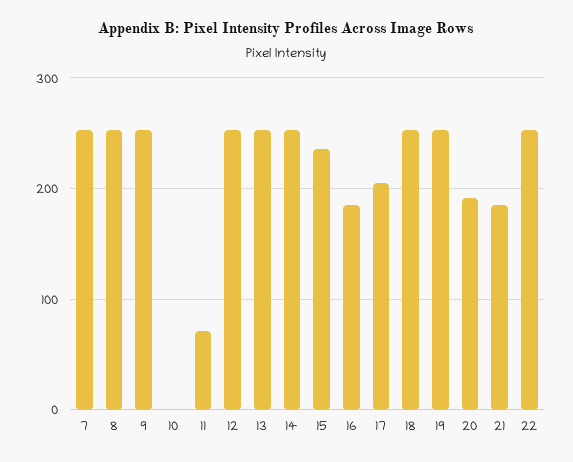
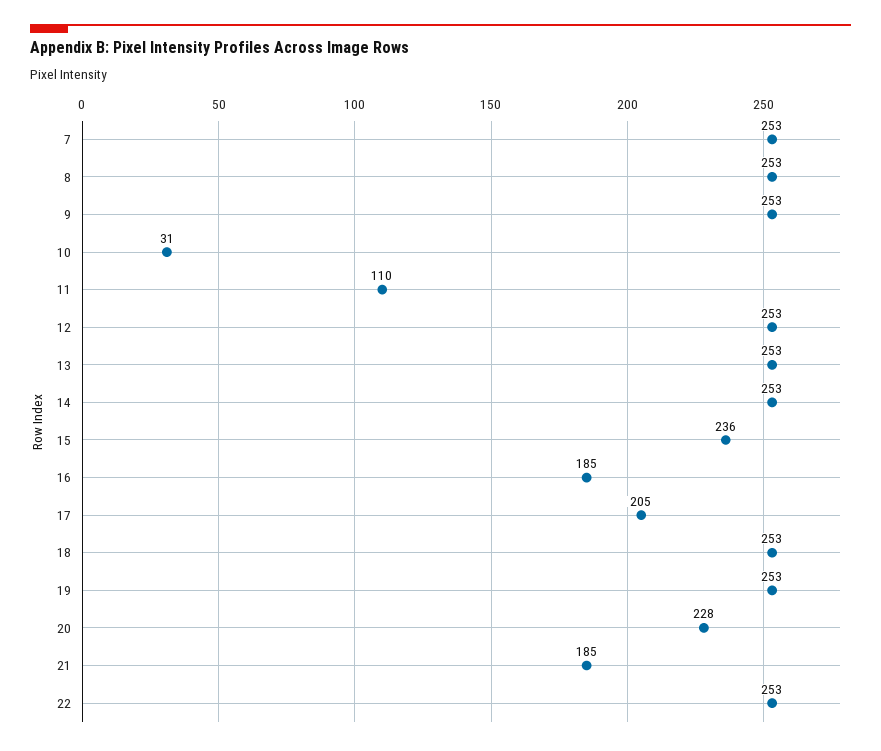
10: 0 -> 31
11: 70 -> 110
20: 190 -> 228

